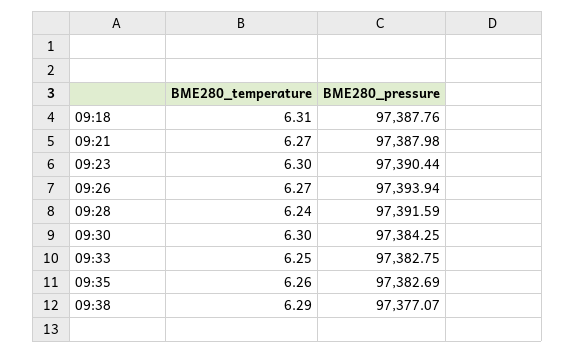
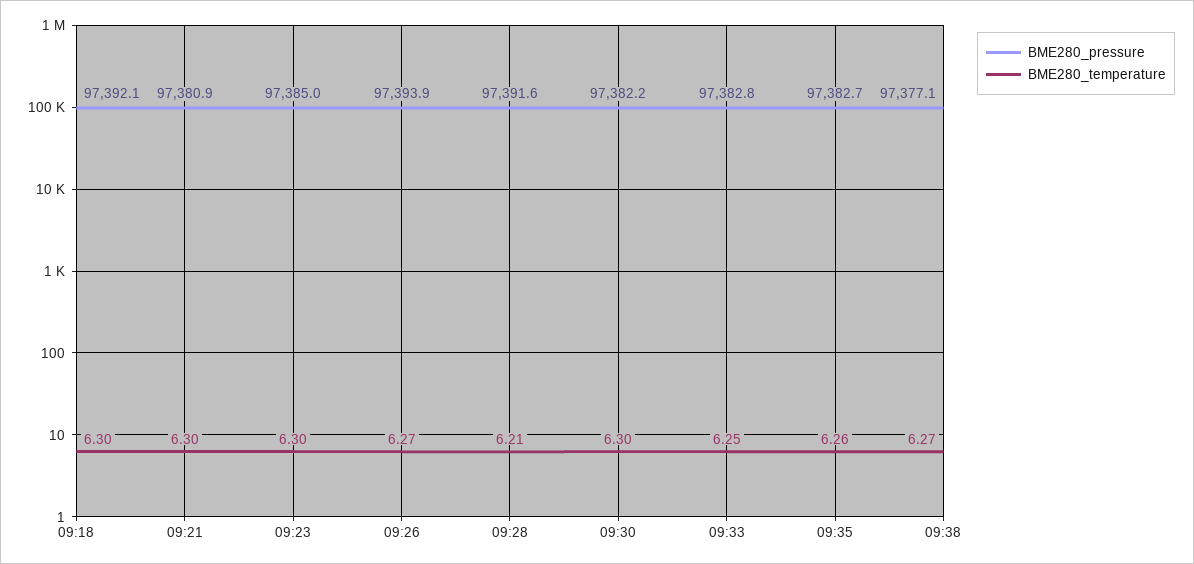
BME280_temperature, 09:18: 6.31 -> 6.3
BME280_pressure, 09:18: 97387.76 -> 97392.1
BME280_temperature, 09:21: 6.27 -> 6.3
BME280_pressure, 09:21: 97387.98 -> 97380.9
BME280_pressure, 09:23: 97390.44 -> 97385
BME280_temperature, 09:28: 6.24 -> 6.21
BME280_pressure, 09:30: 97384.25 -> 97382.2
BME280_temperature, 09:38: 6.29 -> 6.27

